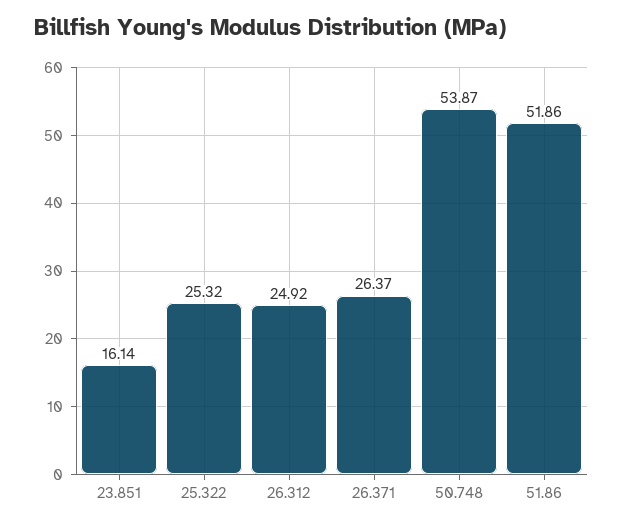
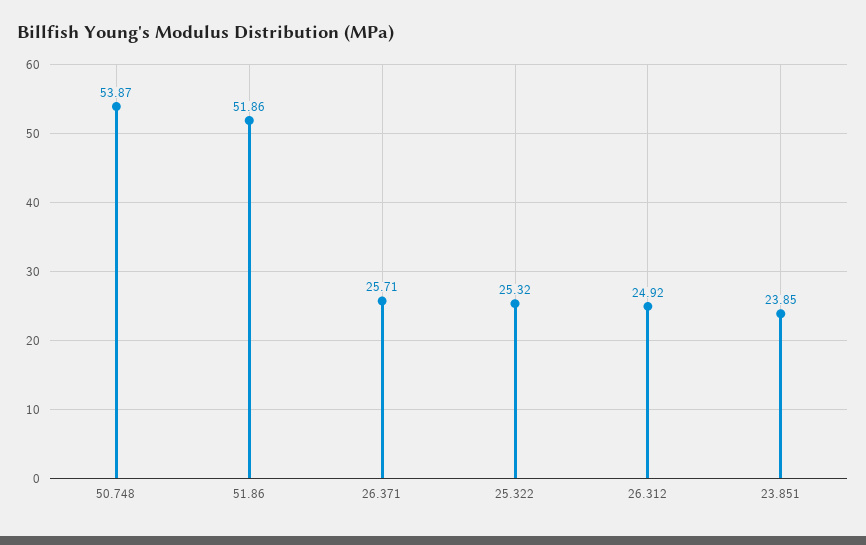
23.851: 16.14 -> 23.85
26.371: 26.37 -> 25.71

